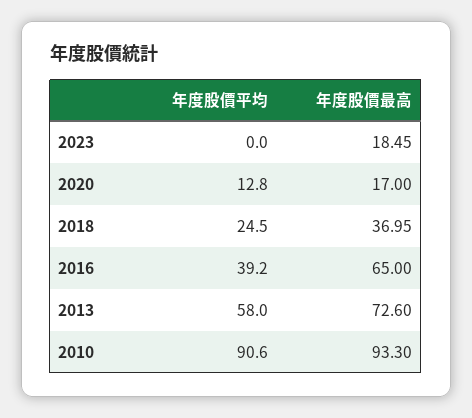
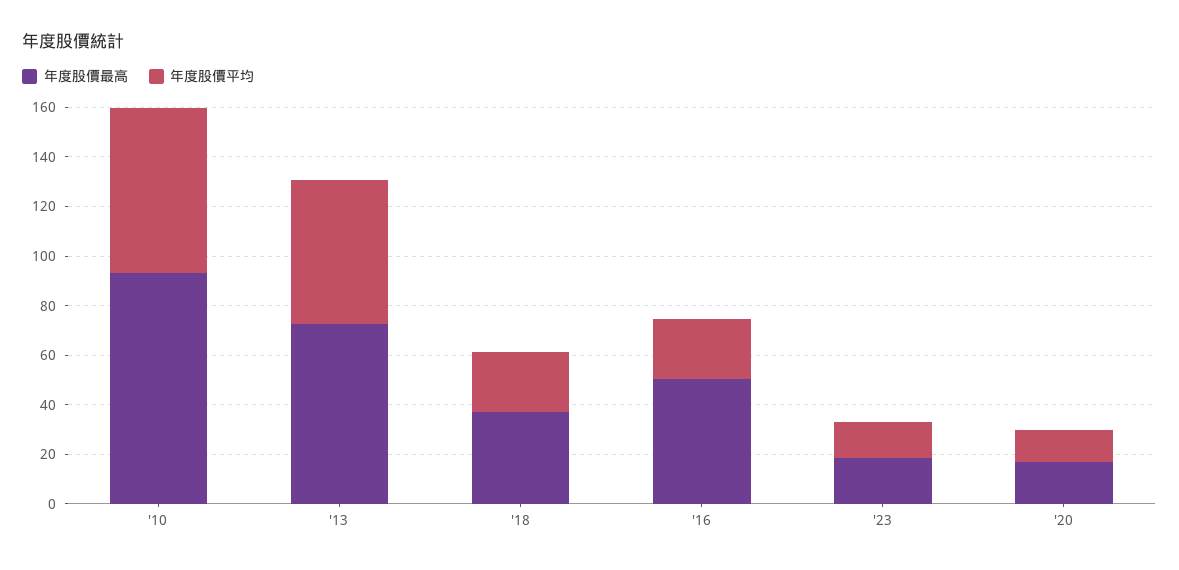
年度股價平均, 2023: 0 -> 15
年度股價平均, 2016: 39.2 -> 25
年度股價最高, 2016: 65 -> 50
年度股價平均, 2010: 90.6 -> 65

